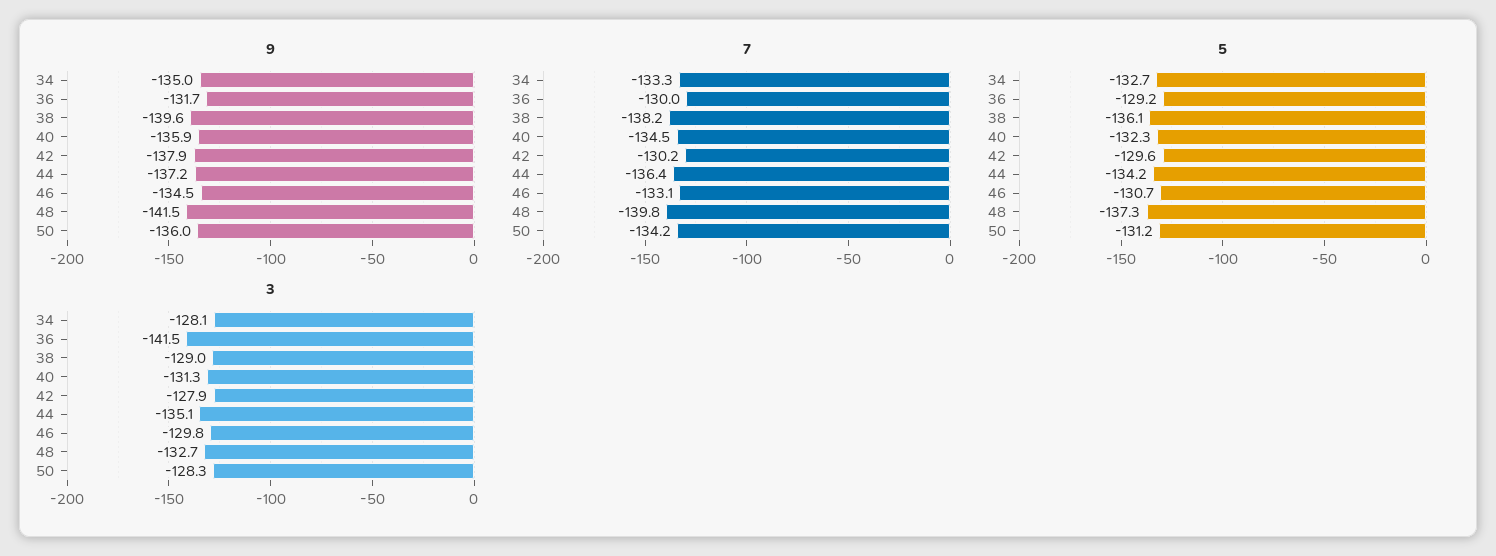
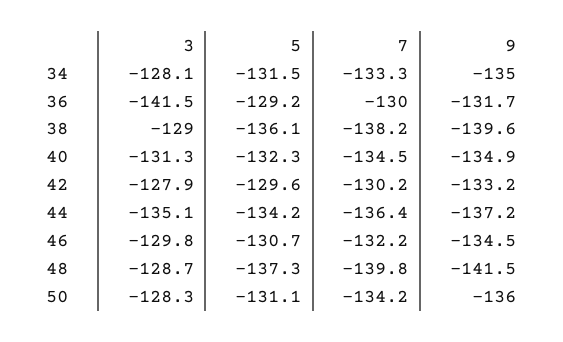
9, 40: -135.9 -> -134.9
9, 42: -137.9 -> -133.2
7, 46: -133.1 -> -132.2
5, 34: -132.7 -> -131.5
5, 50: -131.2 -> -131.1
3, 48: -132.7 -> -128.7

